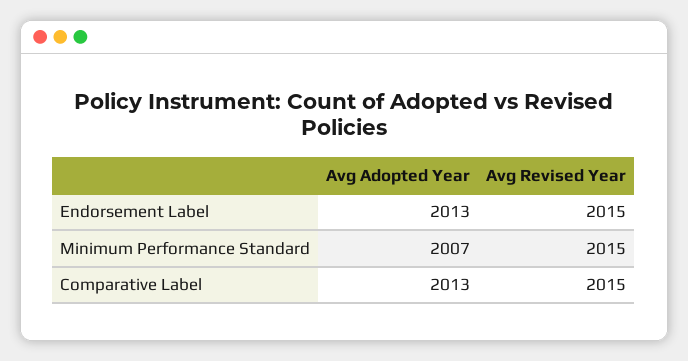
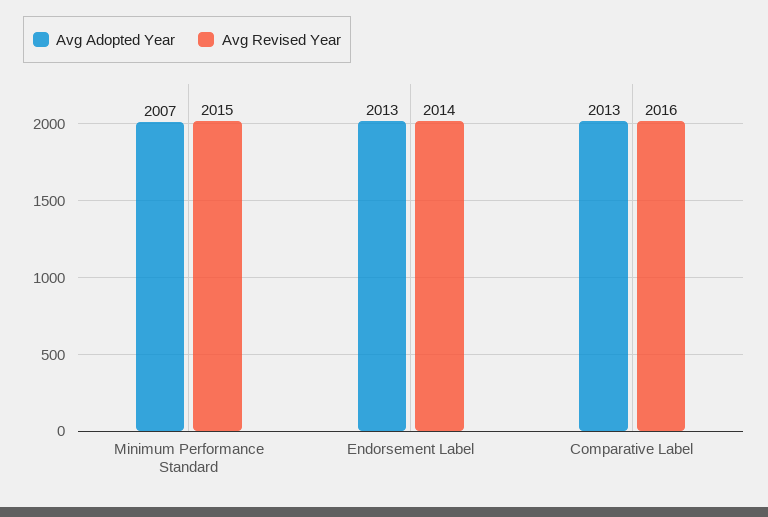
Avg Revised Year, Endorsement Label: 2015 -> 2014
Avg Revised Year, Comparative Label: 2015 -> 2016

